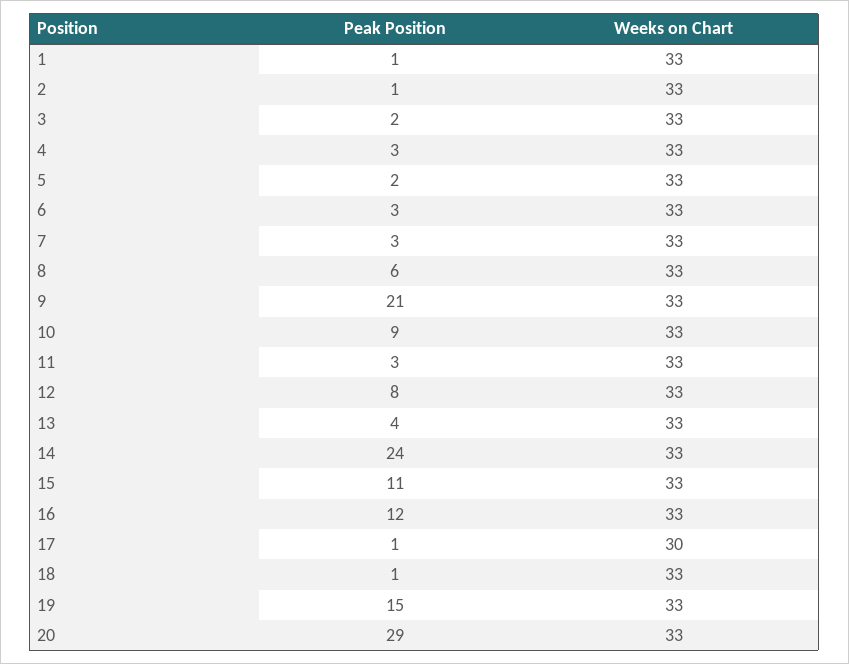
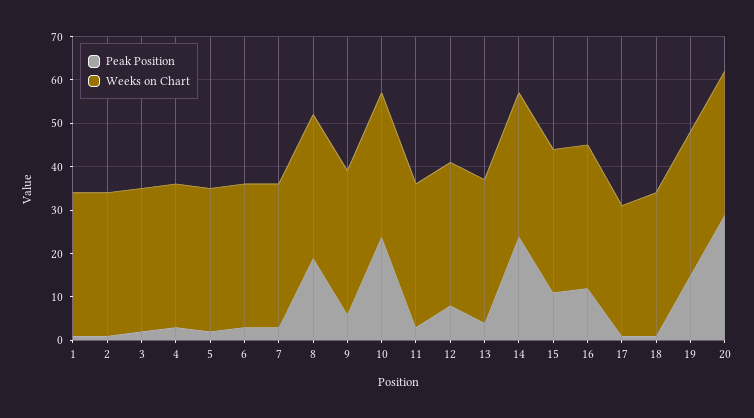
Peak Position, 8: 6 -> 20
Peak Position, 9: 21 -> 5
Peak Position, 10: 9 -> 25

